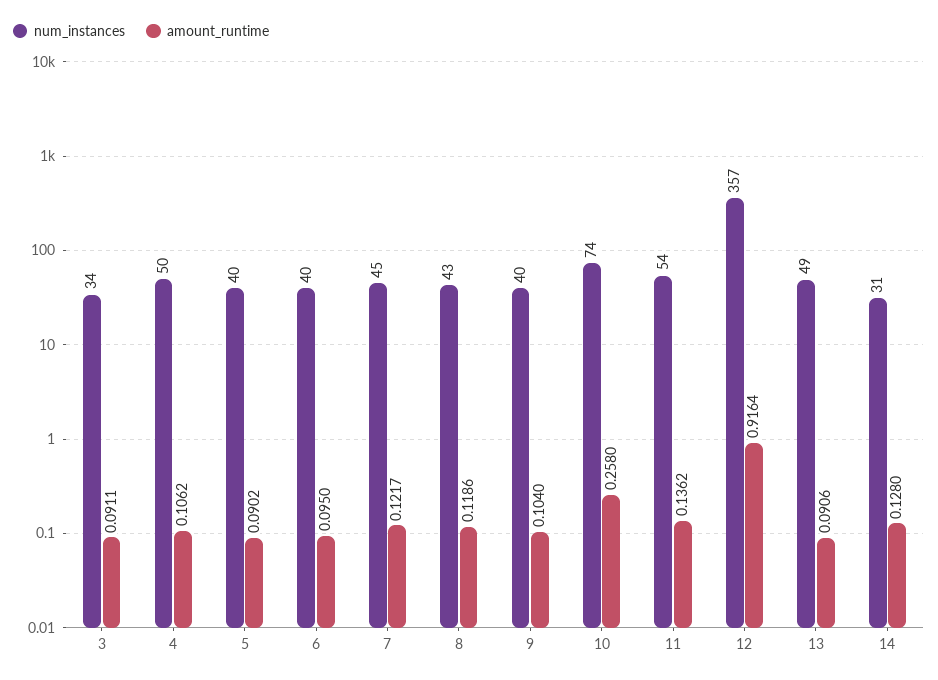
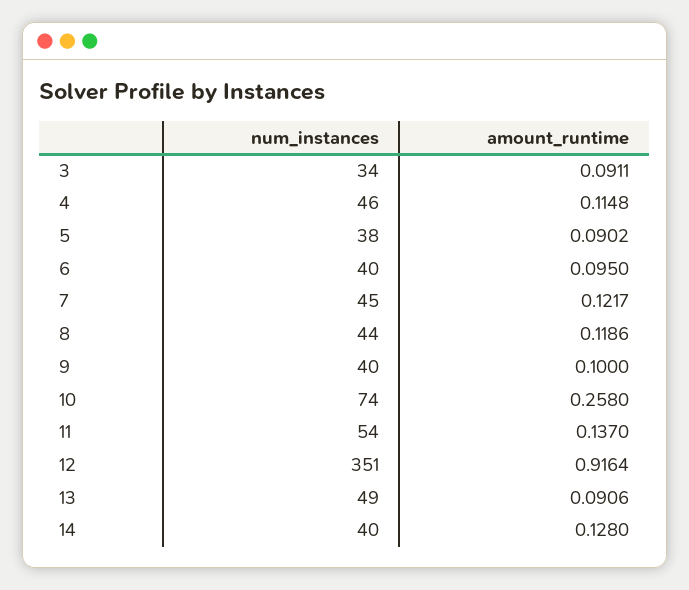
num_instances, 4: 50 -> 46
amount_runtime, 4: 0.1062 -> 0.1148
num_instances, 5: 40 -> 38
num_instances, 8: 43 -> 44
amount_runtime, 9: 0.104 -> 0.1
amount_runtime, 11: 0.1362 -> 0.137
num_instances, 12: 357 -> 351
num_instances, 14: 31 -> 40

